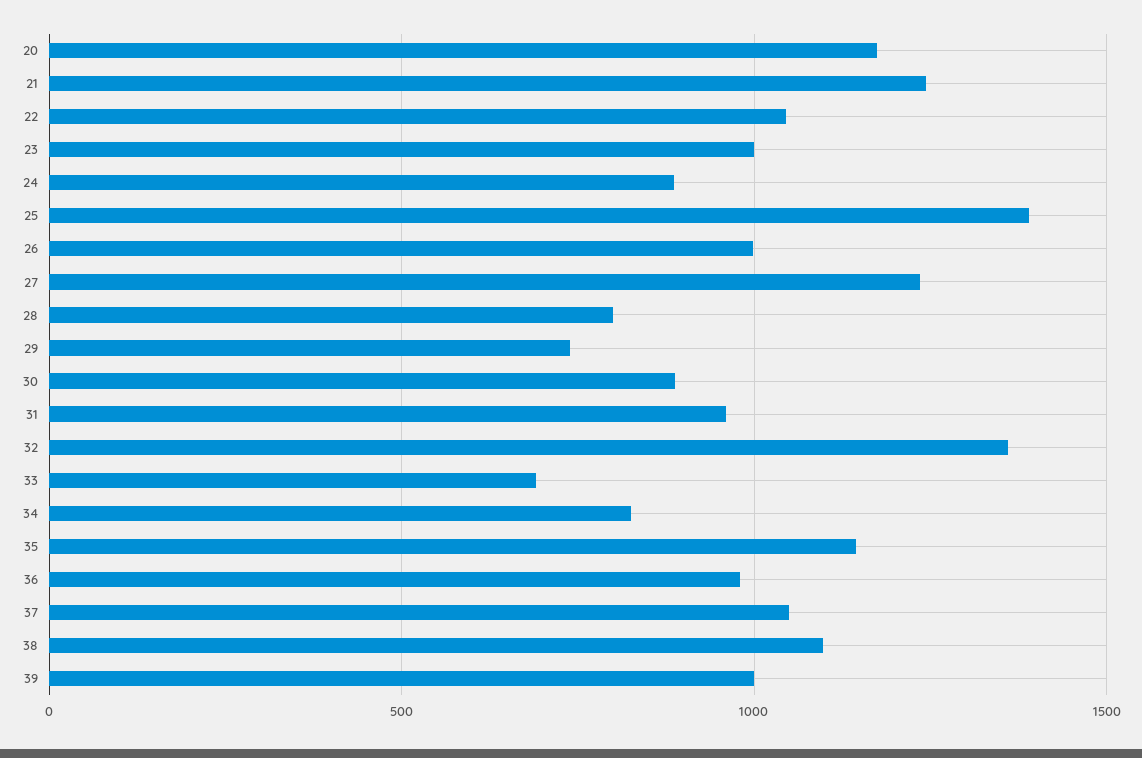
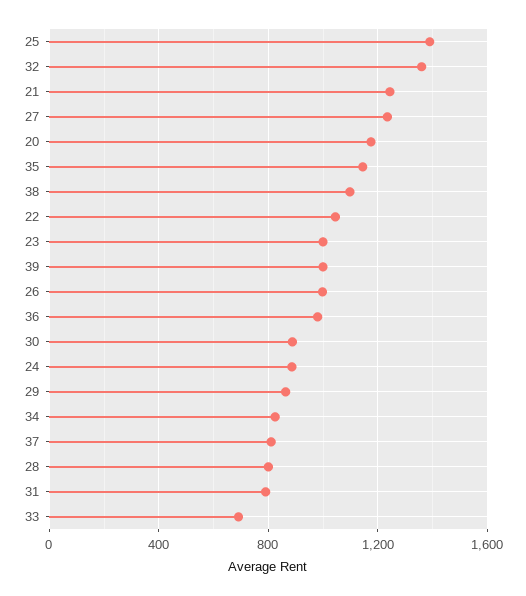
29: 750 -> 850
31: 950 -> 800
37: 1050 -> 800

